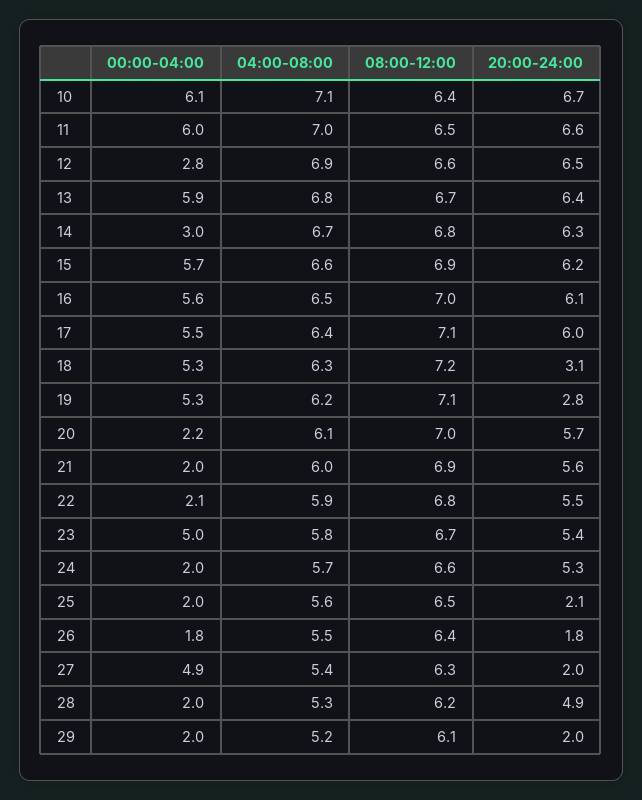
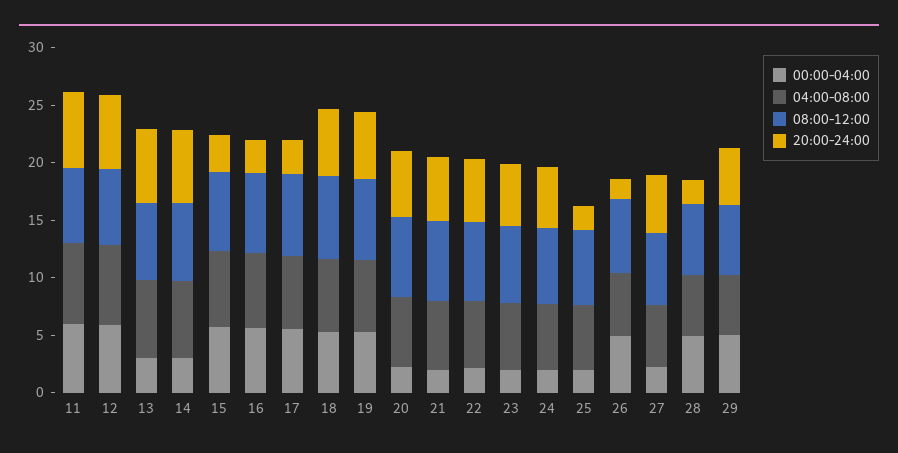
00:00-04:00, 10: 6.1 -> none
04:00-08:00, 10: 7.1 -> none
08:00-12:00, 10: 6.4 -> none
20:00-24:00, 10: 6.7 -> none
00:00-04:00, 12: 2.8 -> 6
00:00-04:00, 13: 5.9 -> 3
20:00-24:00, 15: 6.2 -> 3
20:00-24:00, 16: 6.1 -> 3
20:00-24:00, 17: 6 -> 3
20:00-24:00, 18: 3.1 -> 6
20:00-24:00, 19: 2.8 -> 6
00:00-04:00, 23: 5 -> 2
00:00-04:00, 26: 1.8 -> 5
00:00-04:00, 27: 4.9 -> 2
20:00-24:00, 27: 2 -> 5
00:00-04:00, 28: 2 -> 5
20:00-24:00, 28: 4.9 -> 2
00:00-04:00, 29: 2 -> 5
20:00-24:00, 29: 2 -> 5

